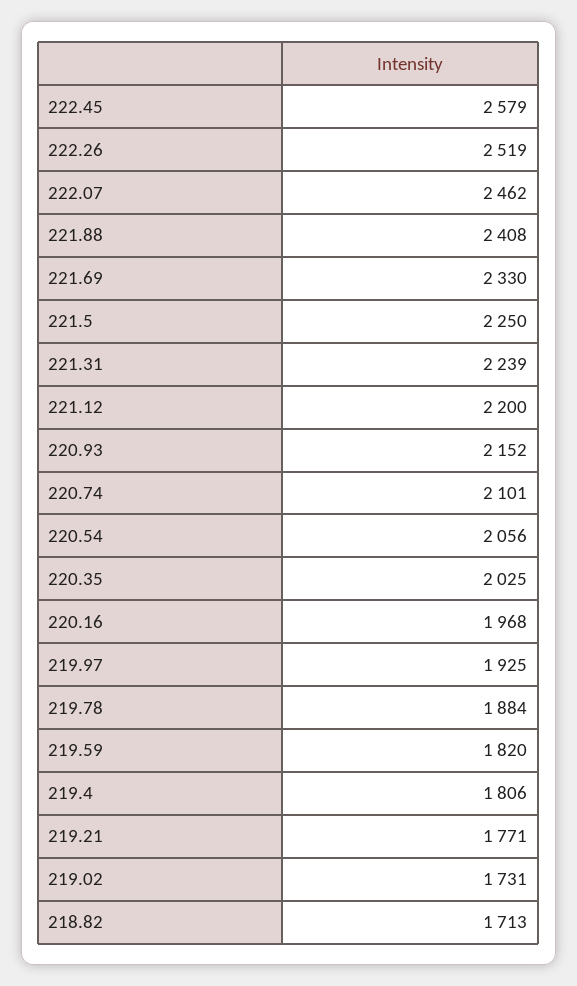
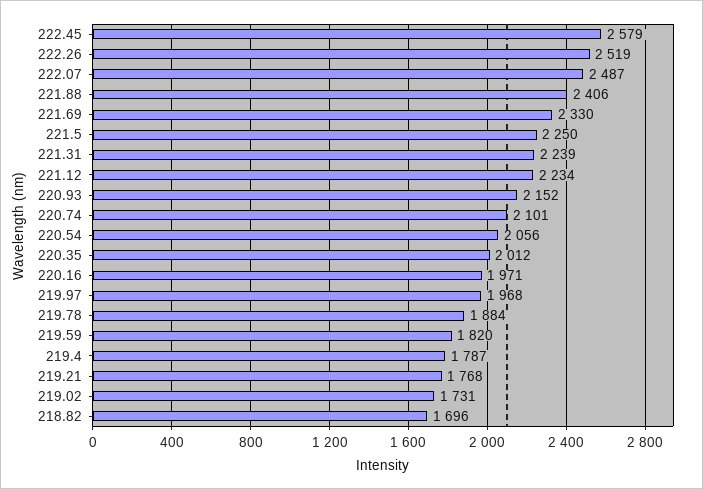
222.07: 2462 -> 2487
221.88: 2408 -> 2406
221.12: 2200 -> 2234
220.35: 2025 -> 2012
220.16: 1968 -> 1971
219.97: 1925 -> 1968
219.4: 1806 -> 1787
219.21: 1771 -> 1768
218.82: 1713 -> 1696

